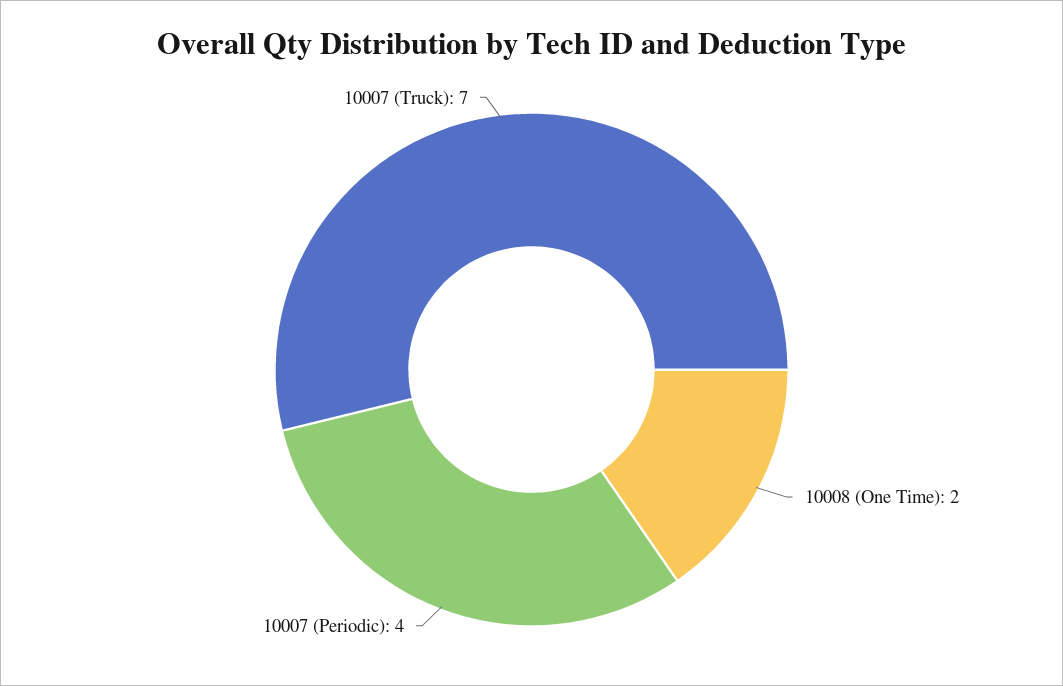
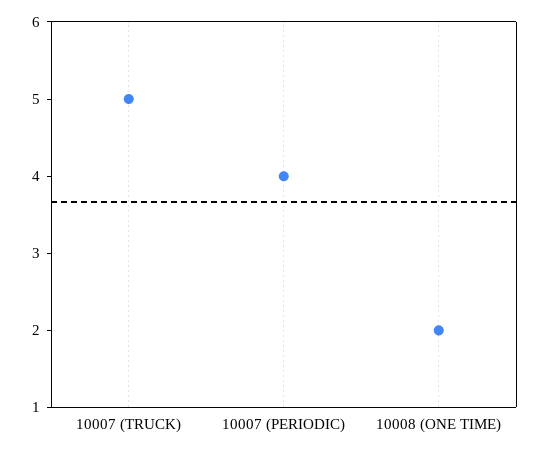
10007 (Truck): 7 -> 5

